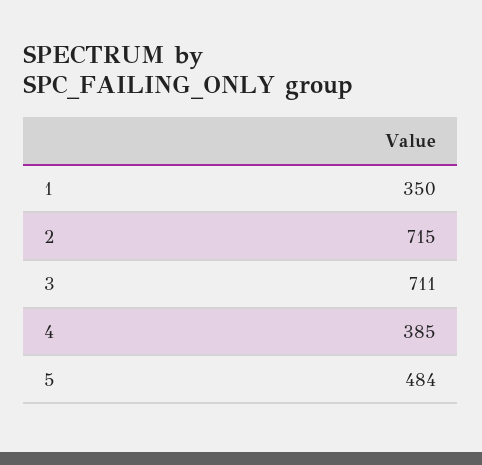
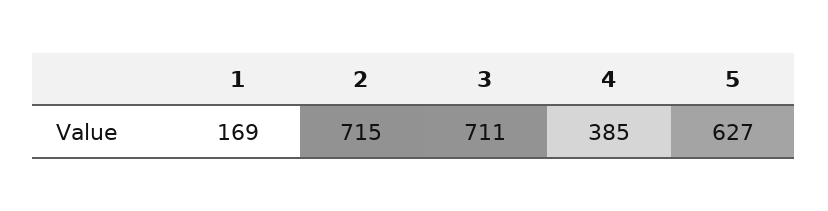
1: 350 -> 169
5: 484 -> 627

